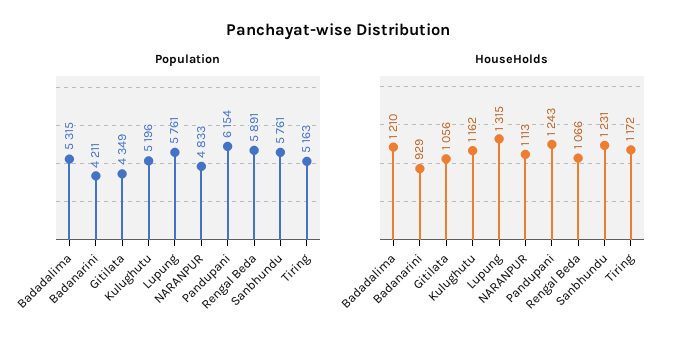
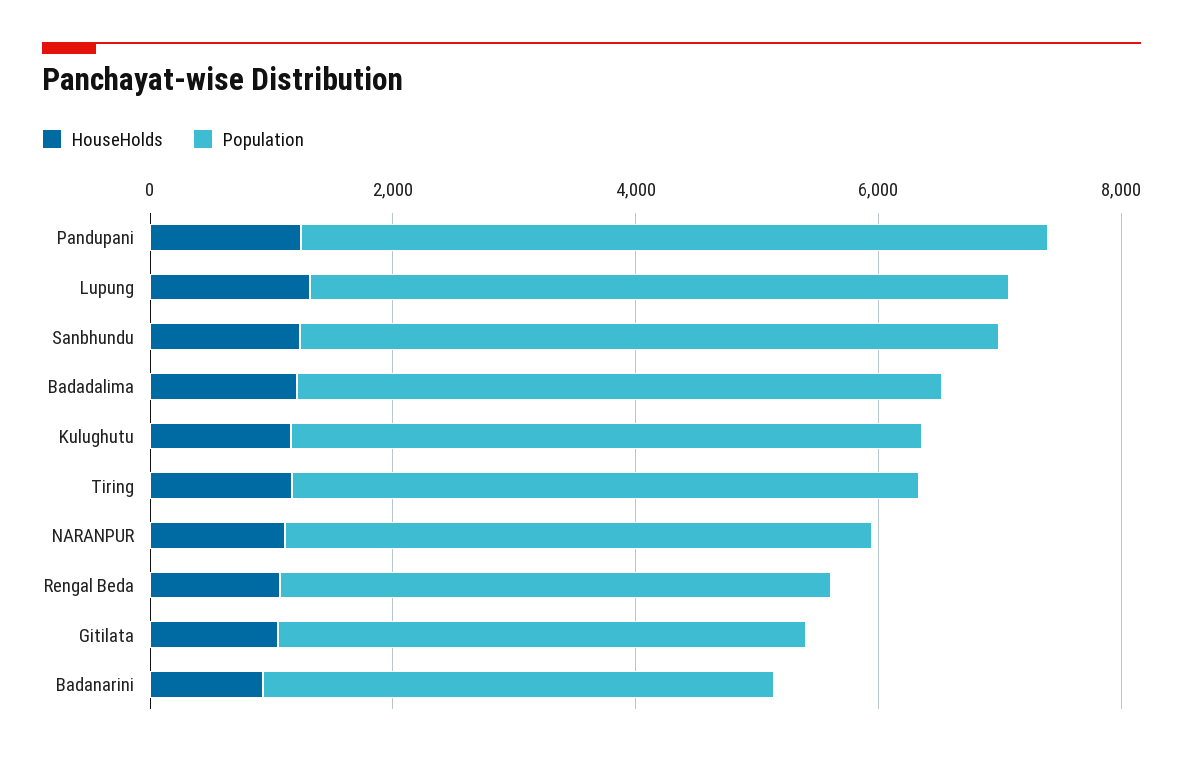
Population, Rengal Beda: 5891 -> 4500

